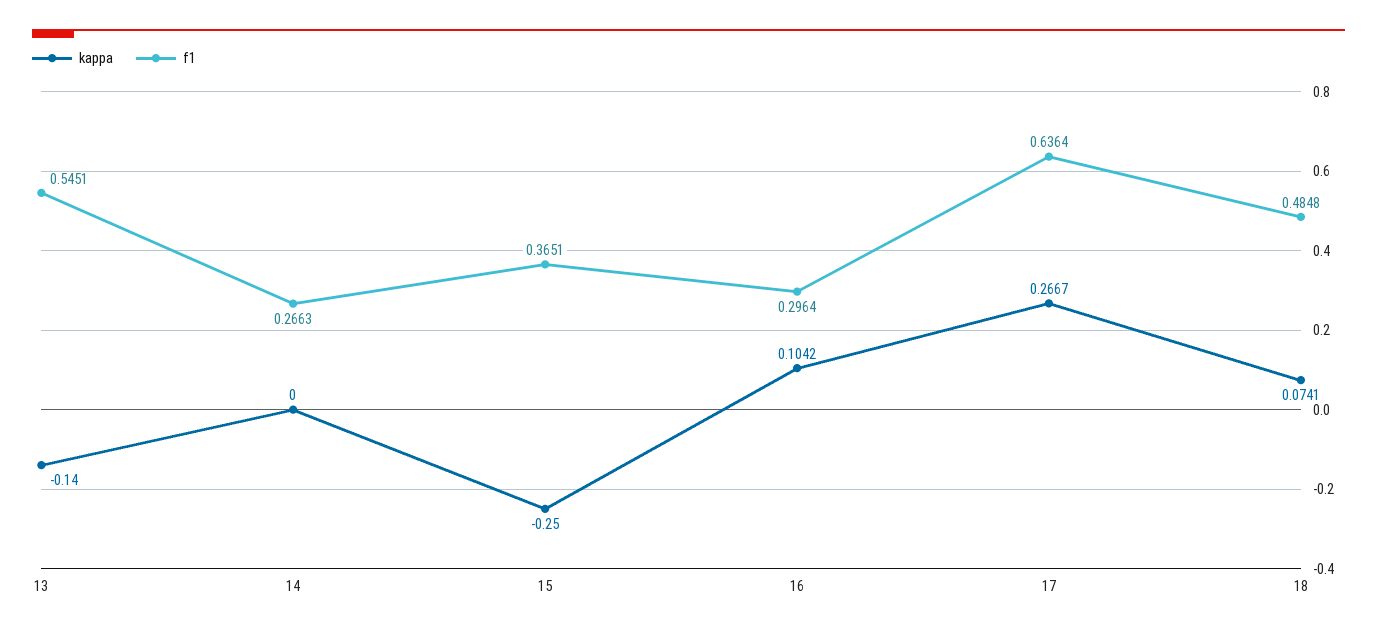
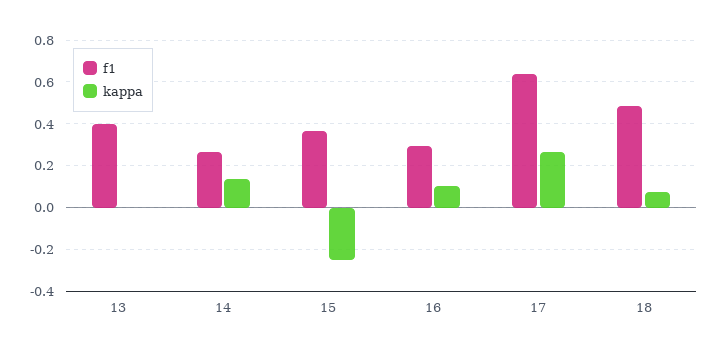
kappa, 13: -0.14 -> 0
f1, 13: 0.5451 -> 0.4
kappa, 14: 0 -> 0.15

